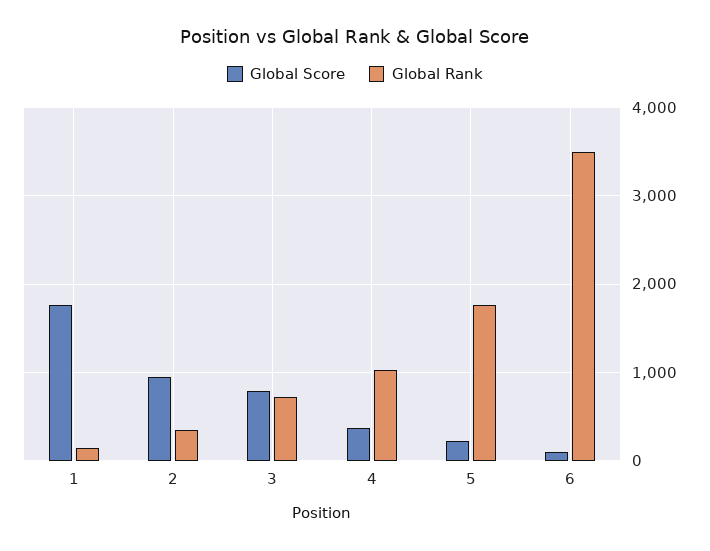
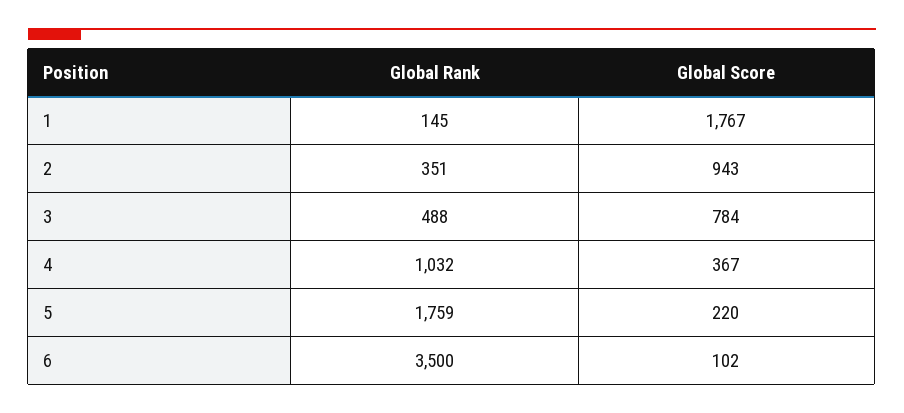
Global Rank, 3: 700 -> 488

